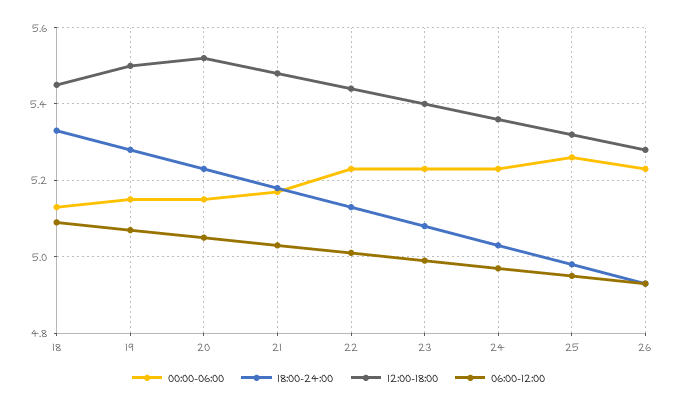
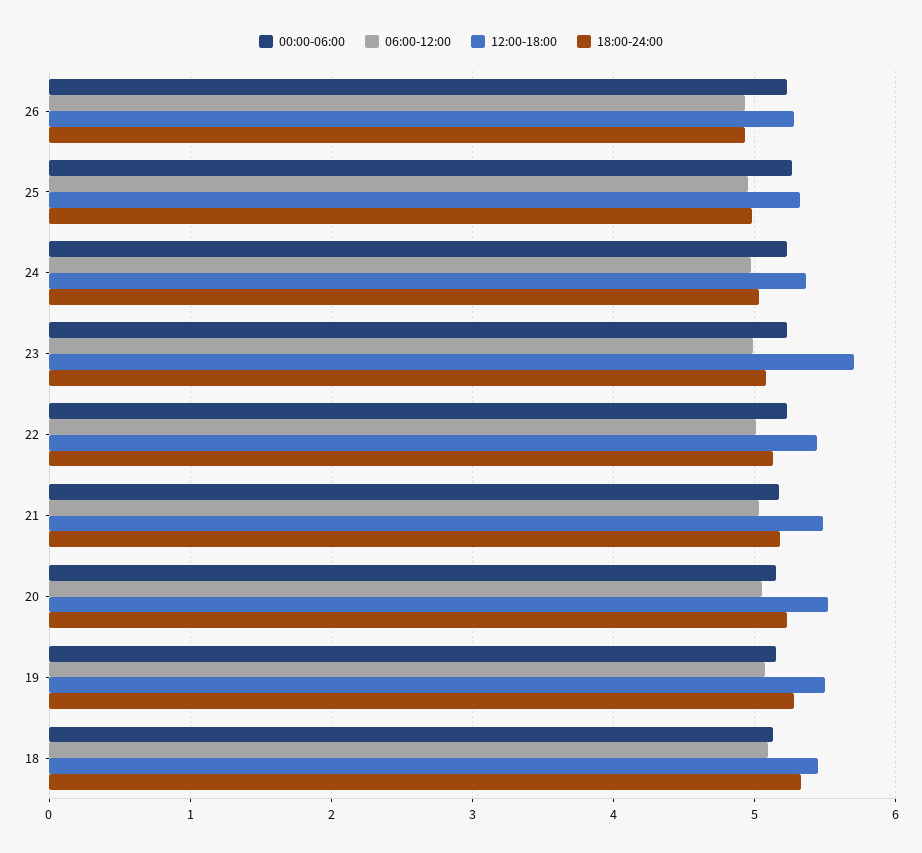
12:00-18:00, 23: 5.4 -> 5.7

